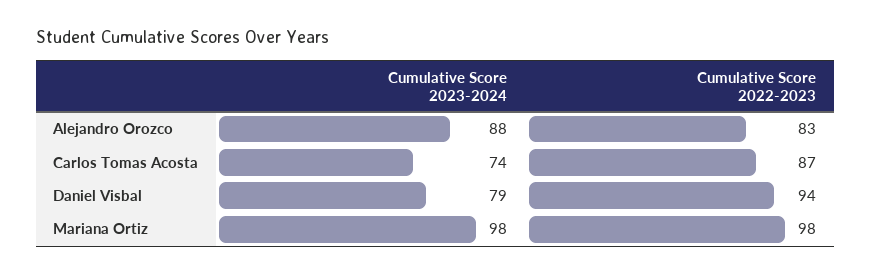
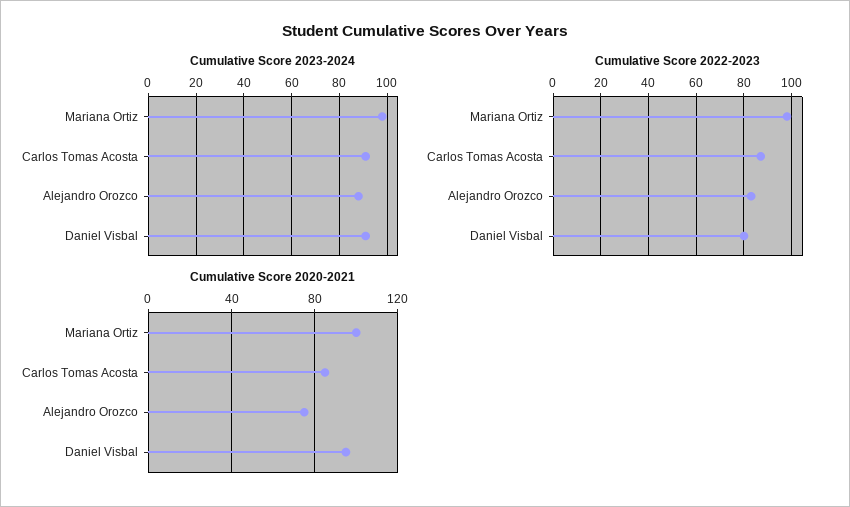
Cumulative Score 2023-2024, Carlos Tomas Acosta: 74 -> 90
Cumulative Score 2023-2024, Daniel Visbal: 79 -> 90
Cumulative Score 2022-2023, Daniel Visbal: 94 -> 80
Cumulative Score 2020-2021, Mariana Ortiz: none -> 100
Cumulative Score 2020-2021, Carlos Tomas Acosta: none -> 85
Cumulative Score 2020-2021, Alejandro Orozco: none -> 75
Cumulative Score 2020-2021, Daniel Visbal: none -> 95

